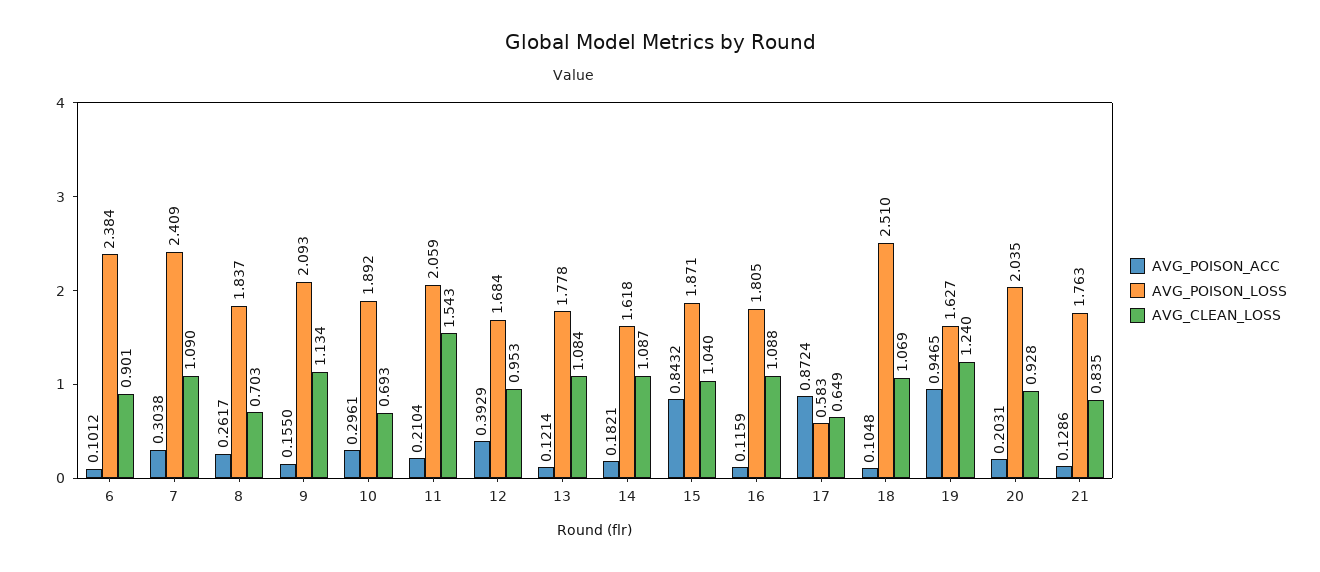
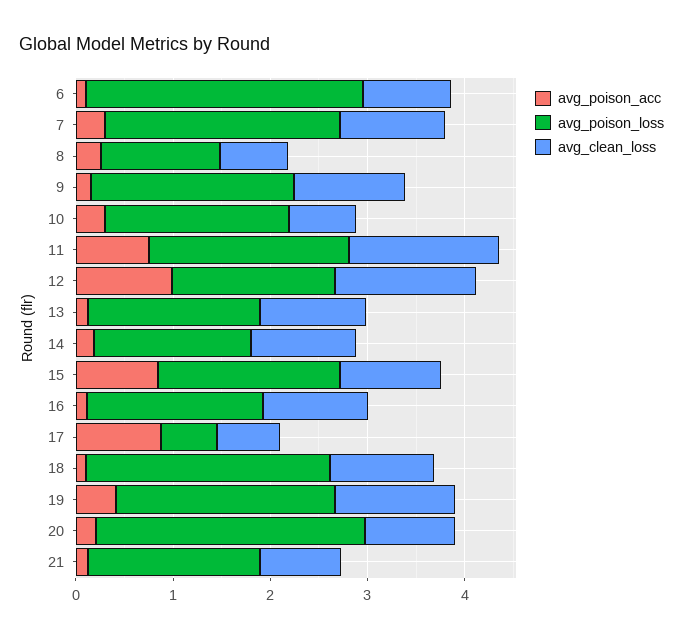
AVG_POISON_LOSS, 6: 2.384 -> 2.8
AVG_POISON_LOSS, 8: 1.837 -> 1.2
AVG_POISON_ACC, 11: 0.2104 -> 0.8
AVG_POISON_ACC, 12: 0.3929 -> 1
AVG_CLEAN_LOSS, 12: 0.953 -> 1.4
AVG_POISON_ACC, 19: 0.9465 -> 0.4
AVG_POISON_LOSS, 19: 1.627 -> 2.2
AVG_POISON_LOSS, 20: 2.035 -> 2.8

